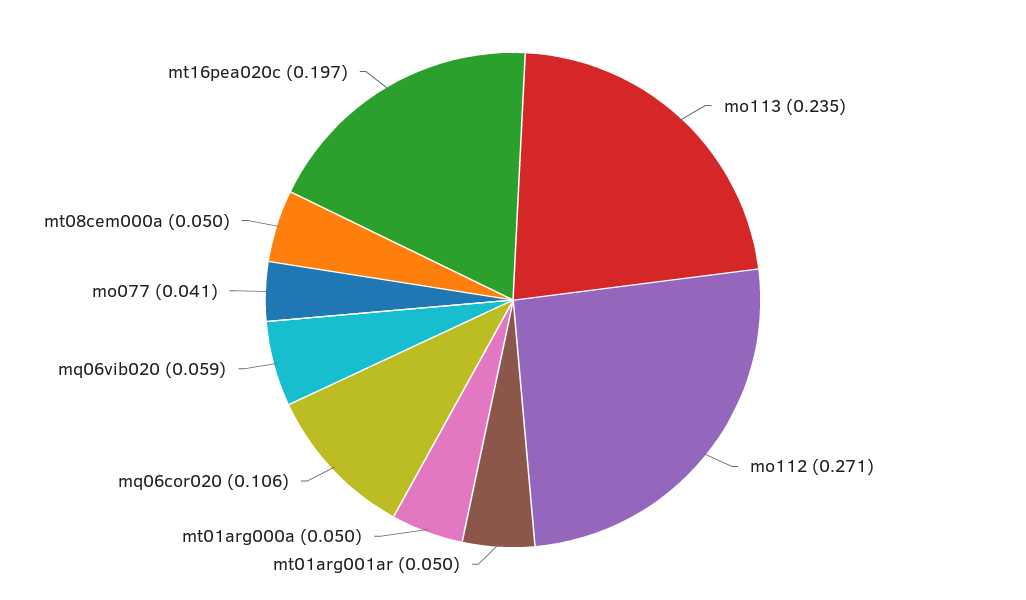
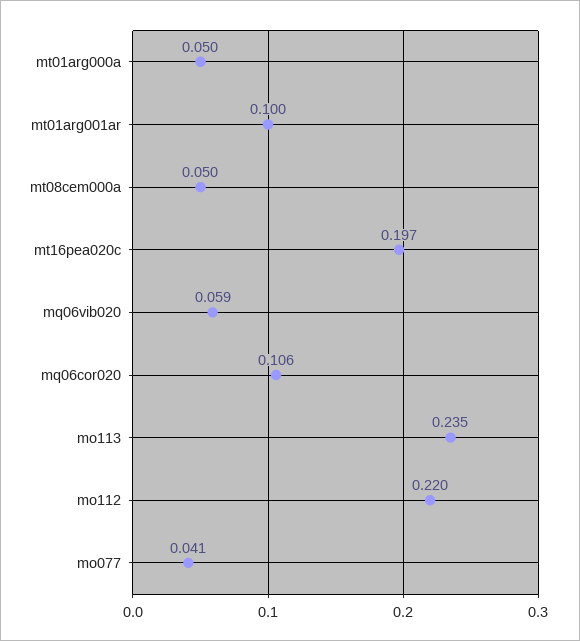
mo112: 0.271 -> 0.22
mt01arg001ar: 0.05 -> 0.1

